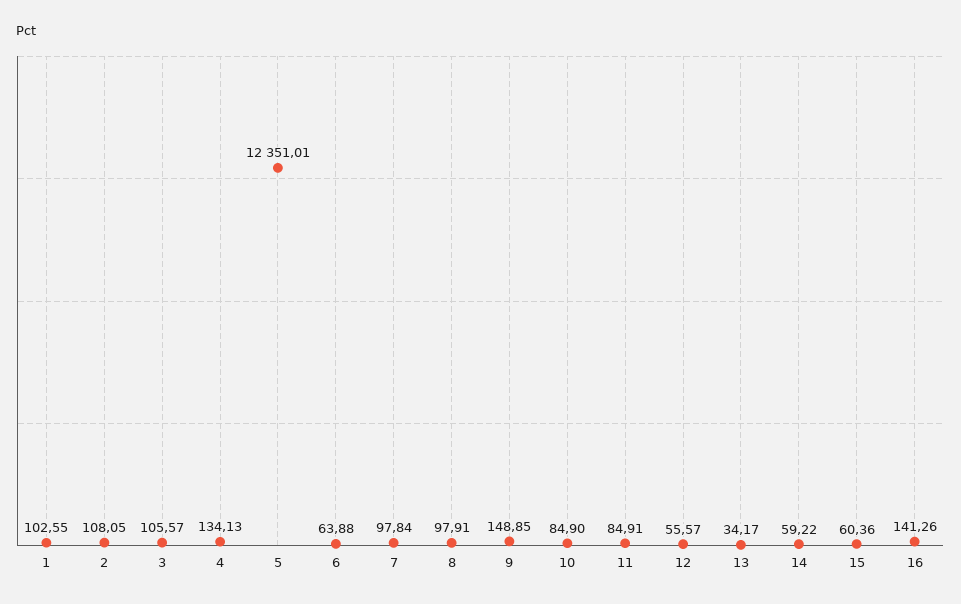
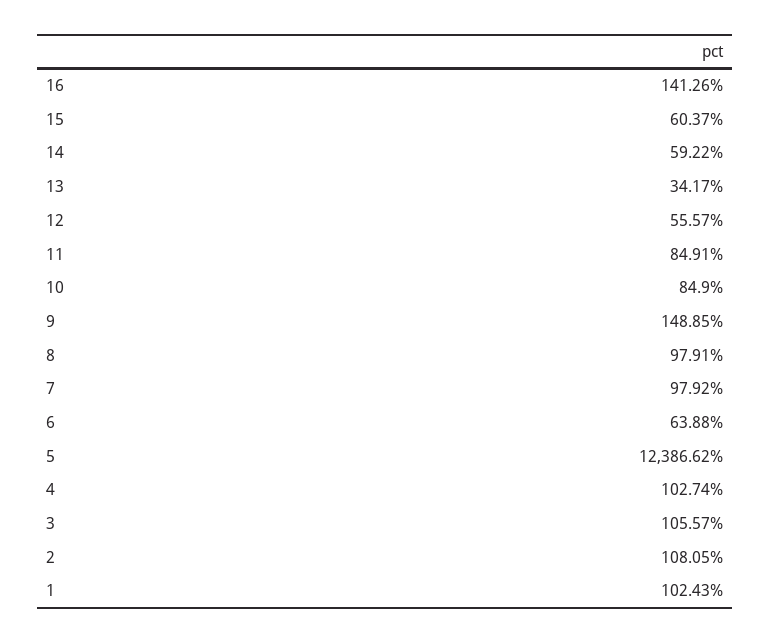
1: 102.55 -> 102.43
4: 134.13 -> 102.74
5: 12351.01 -> 12386.62
7: 97.84 -> 97.92
15: 60.36 -> 60.37

